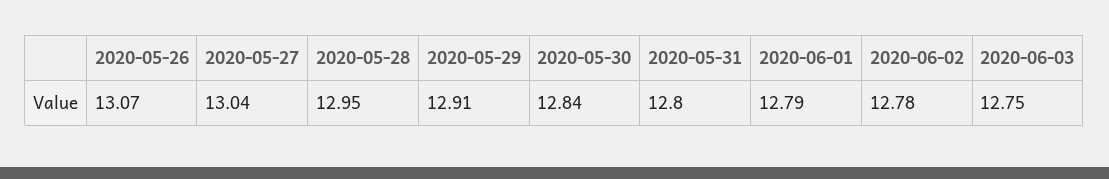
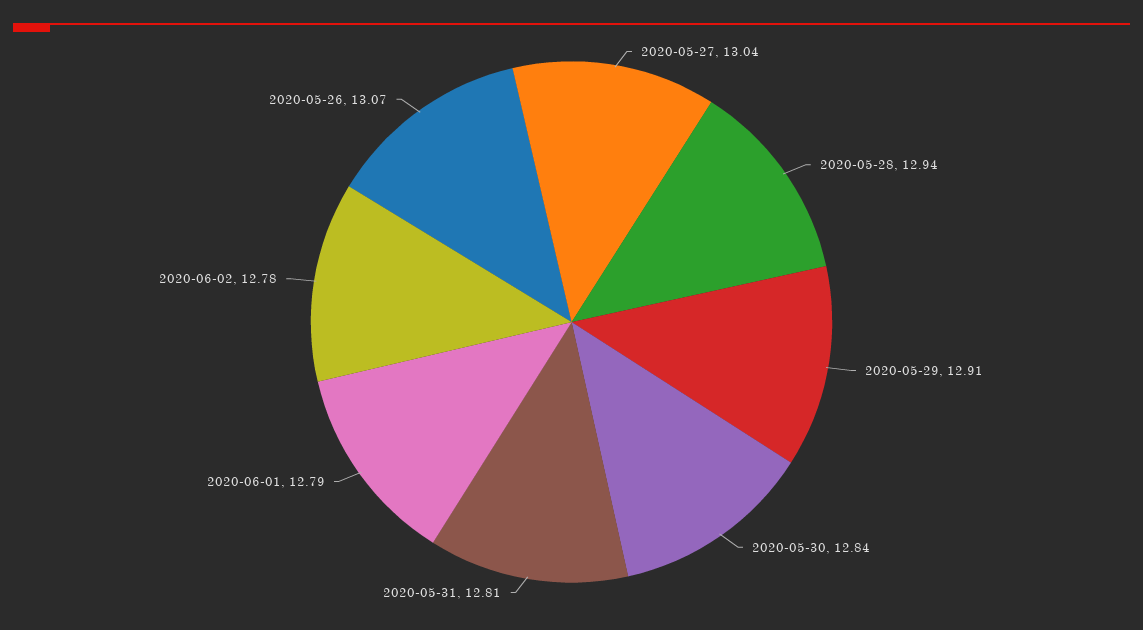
2020-05-28: 12.95 -> 12.94
2020-05-31: 12.8 -> 12.81
2020-06-03: 12.75 -> none

